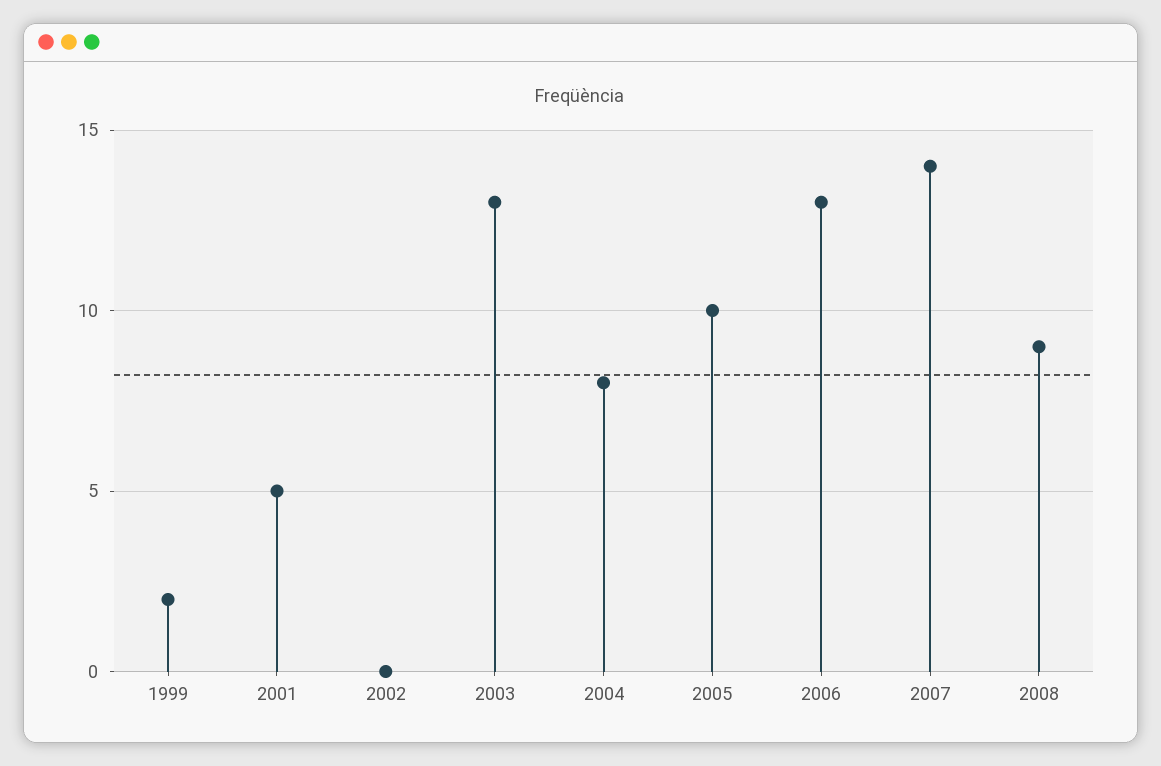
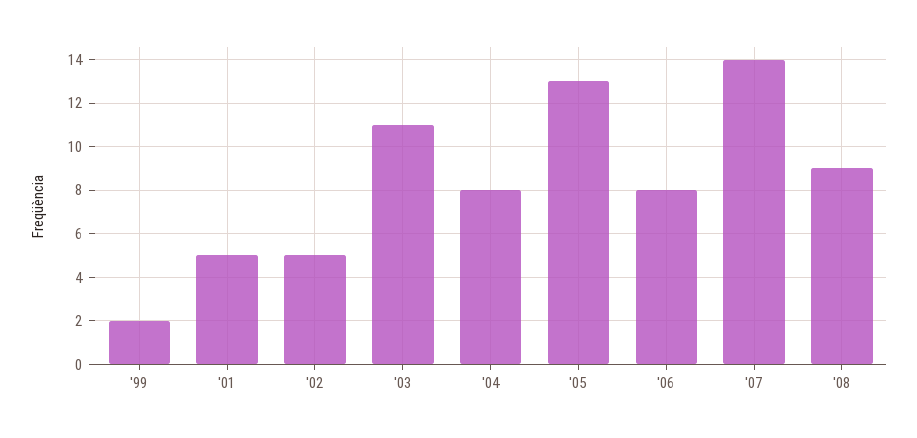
2002: 0 -> 5
2003: 13 -> 11
2005: 10 -> 13
2006: 13 -> 8

